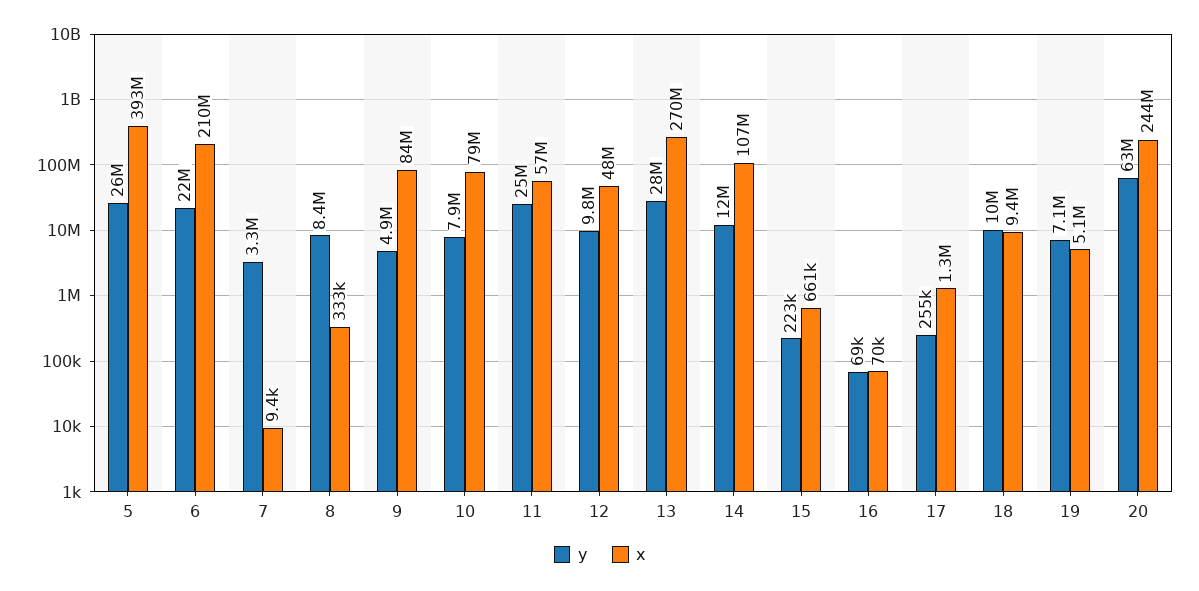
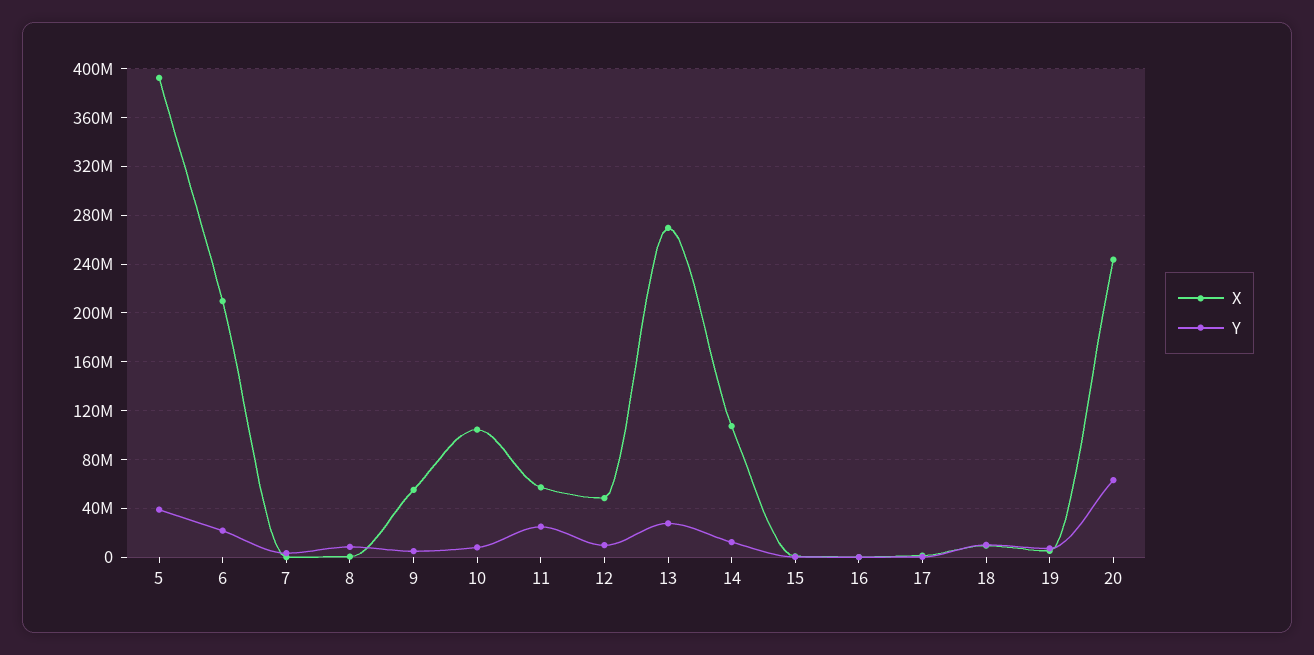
y, 5: 26000000 -> 40000000
x, 9: 84000000 -> 55000000
x, 10: 79000000 -> 105000000

